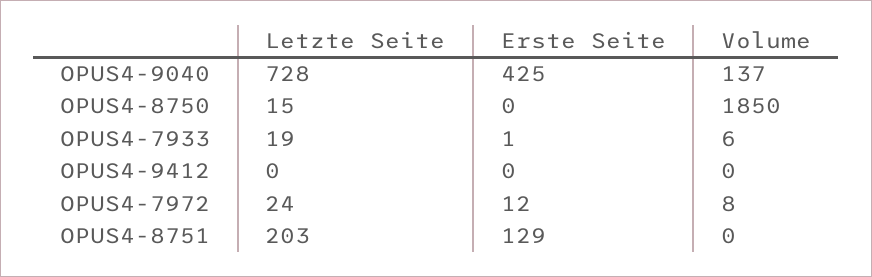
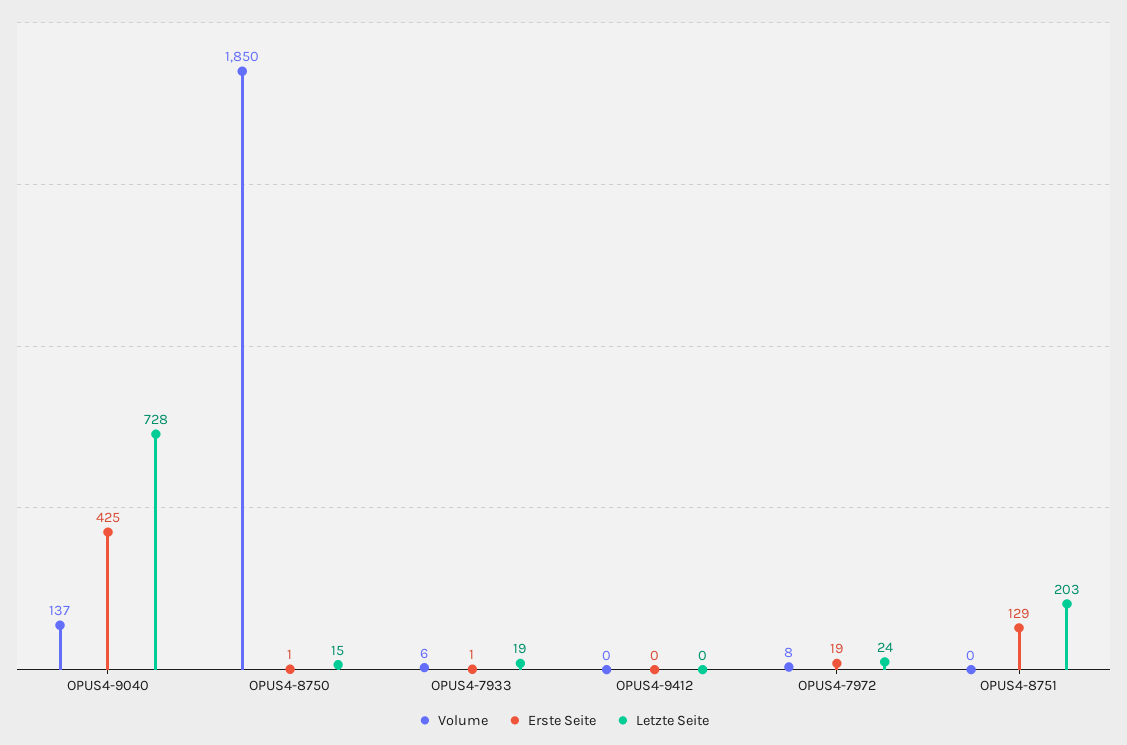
Erste Seite, OPUS4-8750: 0 -> 1
Erste Seite, OPUS4-7972: 12 -> 19

